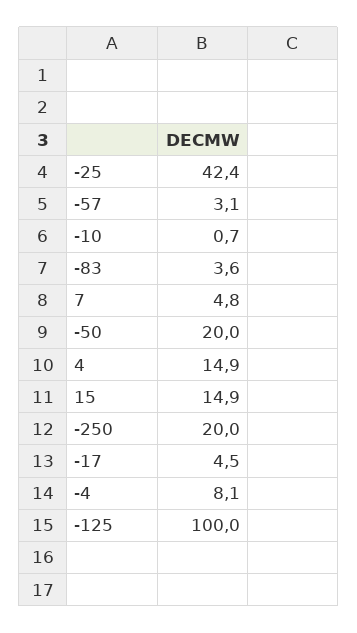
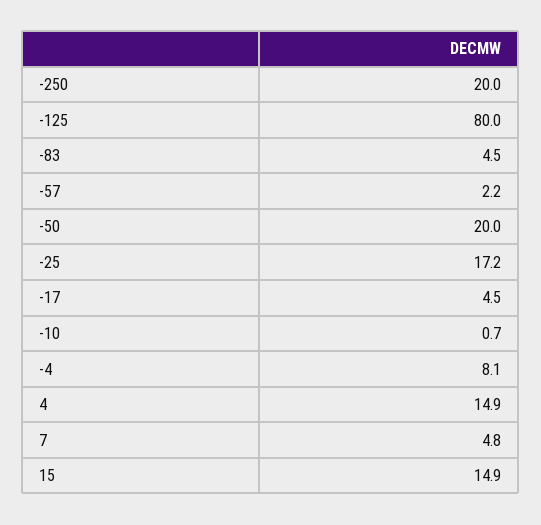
-25: 42.4 -> 17.2
-57: 3.1 -> 2.2
-83: 3.6 -> 4.5
-125: 100 -> 80

